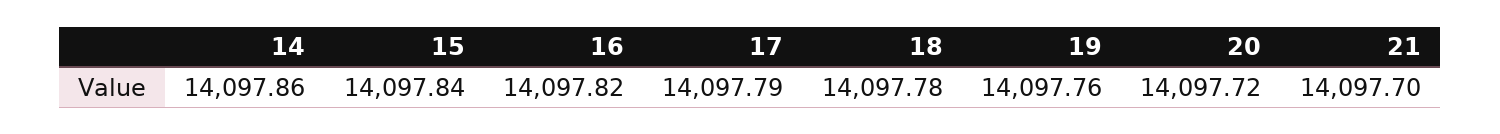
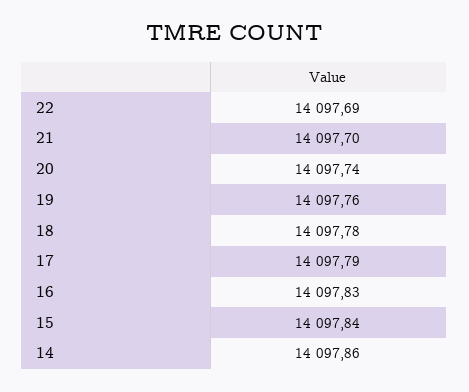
16: 14097.82 -> 14097.83
20: 14097.72 -> 14097.74
22: none -> 14097.69

